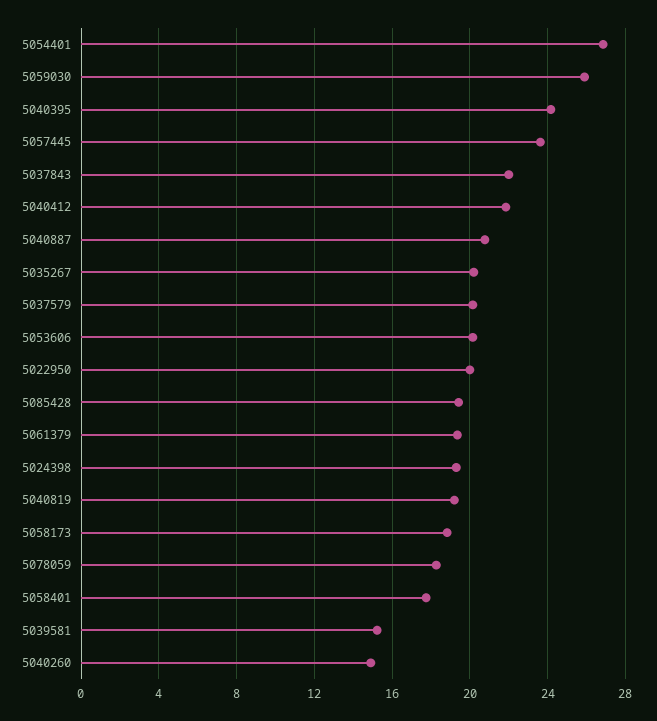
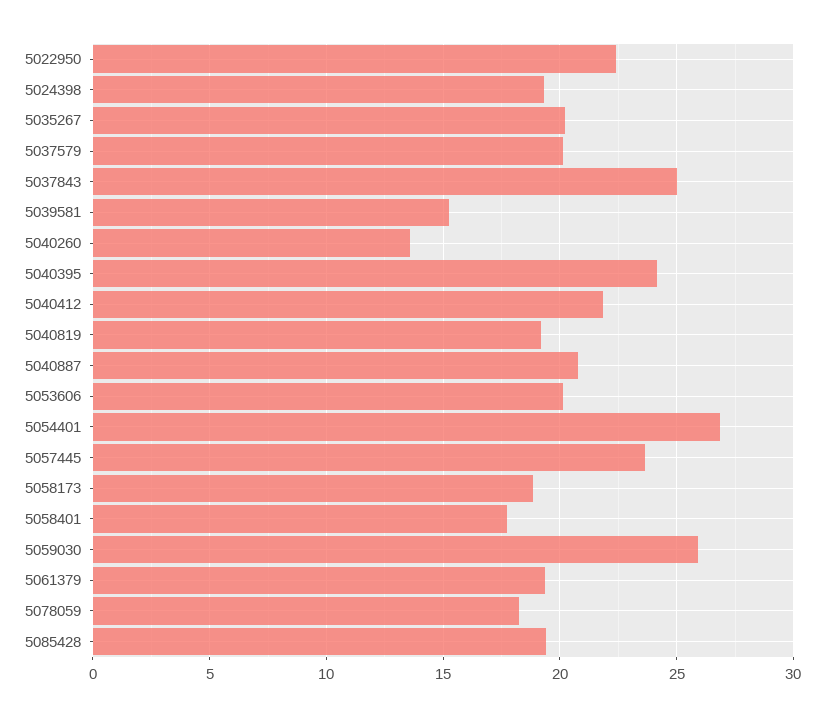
5037843: 22 -> 25
5022950: 20 -> 22.5
5040260: 15 -> 13.5

